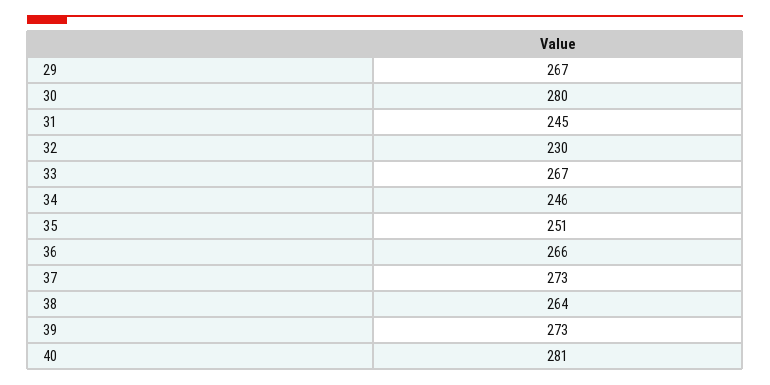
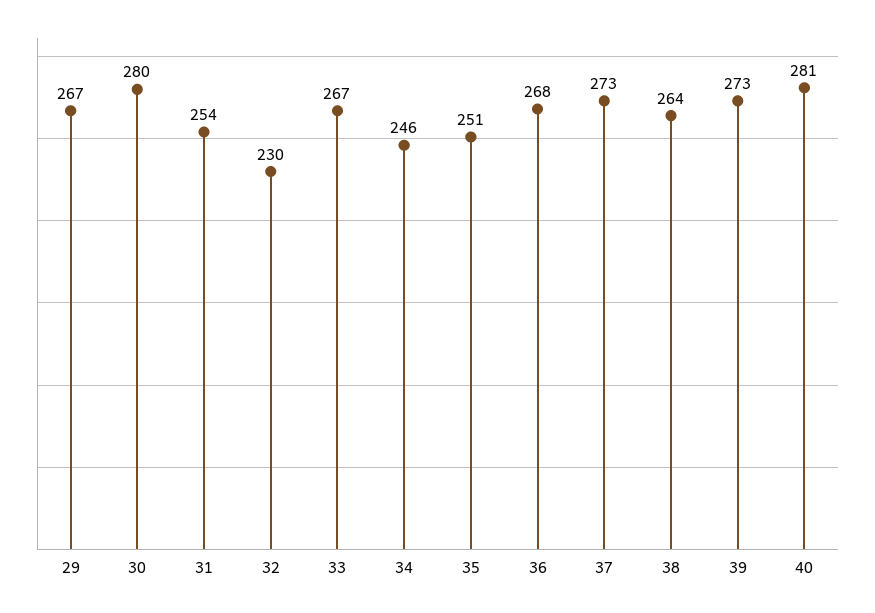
31: 245 -> 254
36: 266 -> 268

